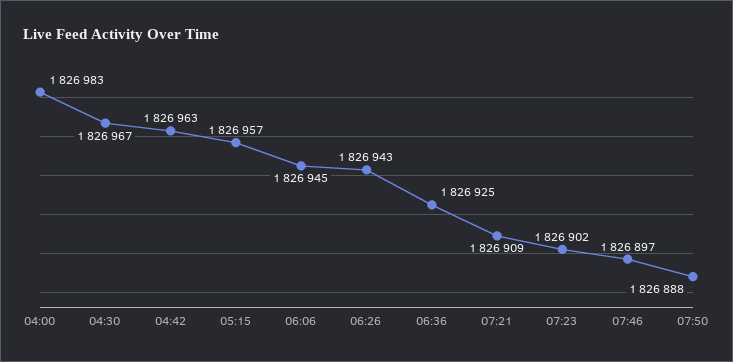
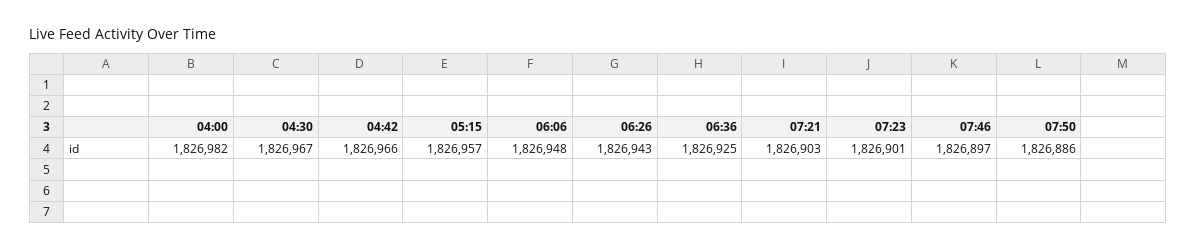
04:00: 1826983 -> 1826982
04:42: 1826963 -> 1826966
06:06: 1826945 -> 1826948
07:21: 1826909 -> 1826903
07:23: 1826902 -> 1826901
07:50: 1826888 -> 1826886

